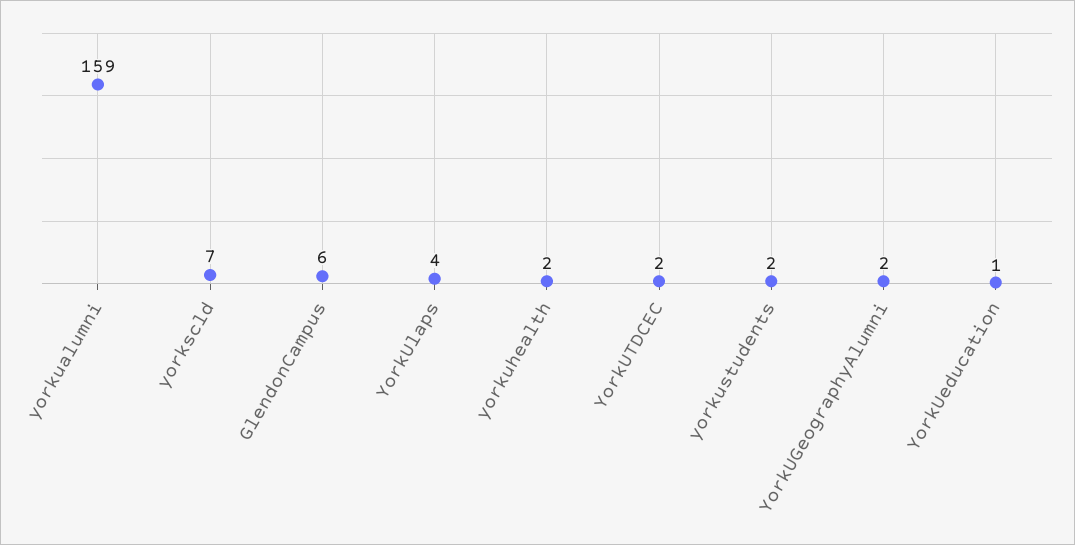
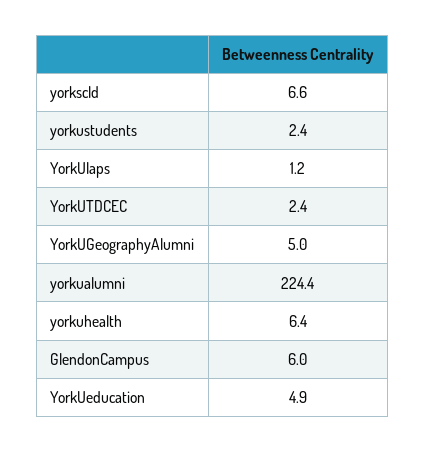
yorkualumni: 159 -> 224.4
YorkUlaps: 4 -> 1.2
yorkuhealth: 2 -> 6.4
YorkUGeographyAlumni: 2 -> 5
YorkUeducation: 1 -> 4.9

